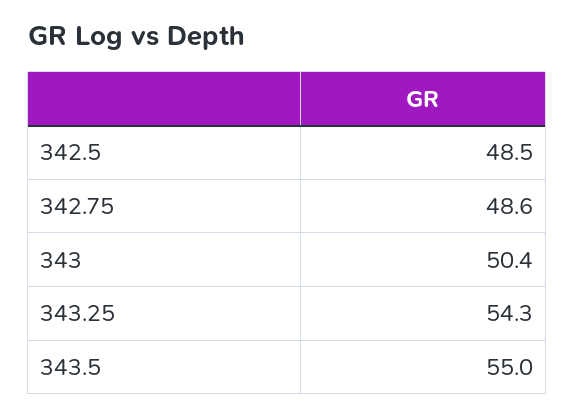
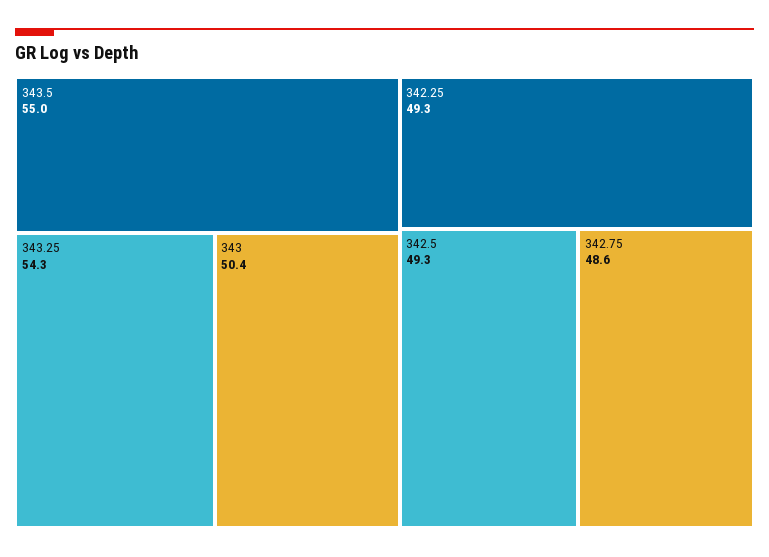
342.5: 48.5 -> 49.3
342.25: none -> 49.3

